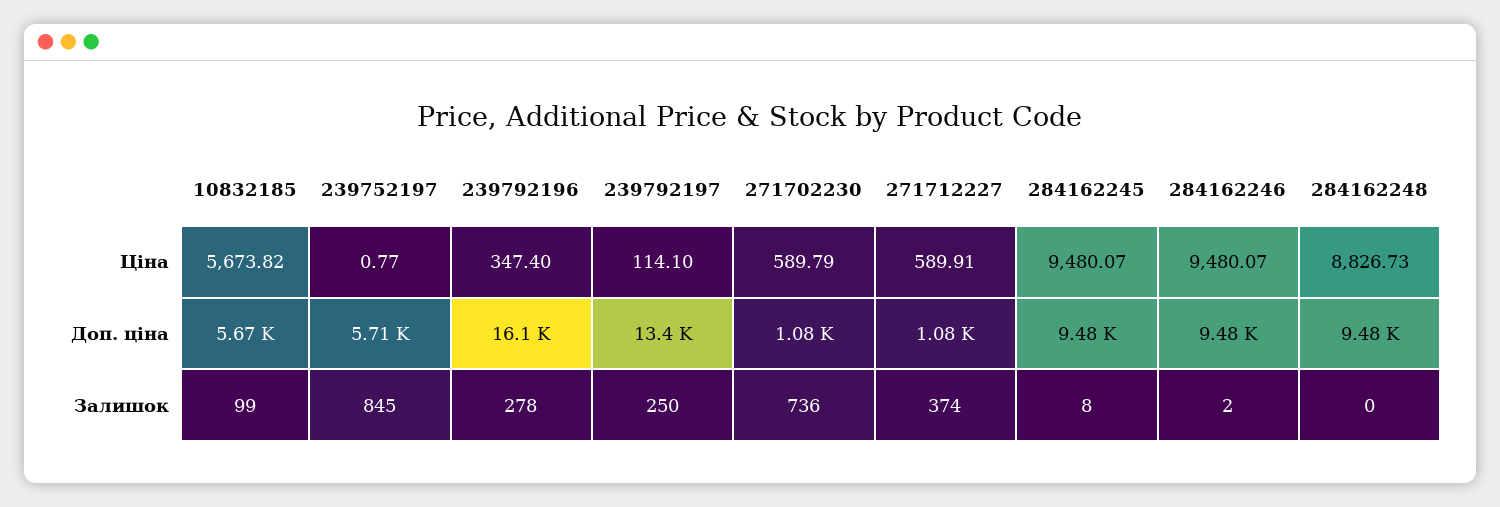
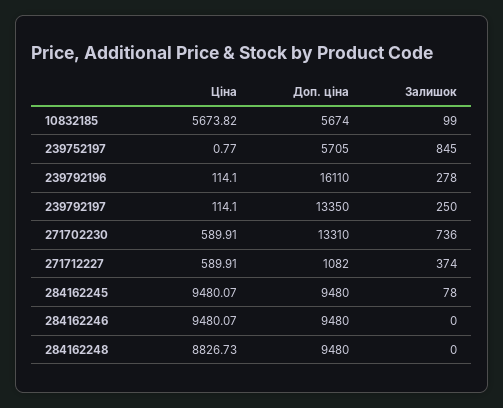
239792196, Ціна: 347.4 -> 114.1
271702230, Ціна: 589.79 -> 589.91
271702230, Доп. ціна: 1080 -> 13310
284162245, Залишок: 8 -> 78
284162246, Залишок: 2 -> 0

